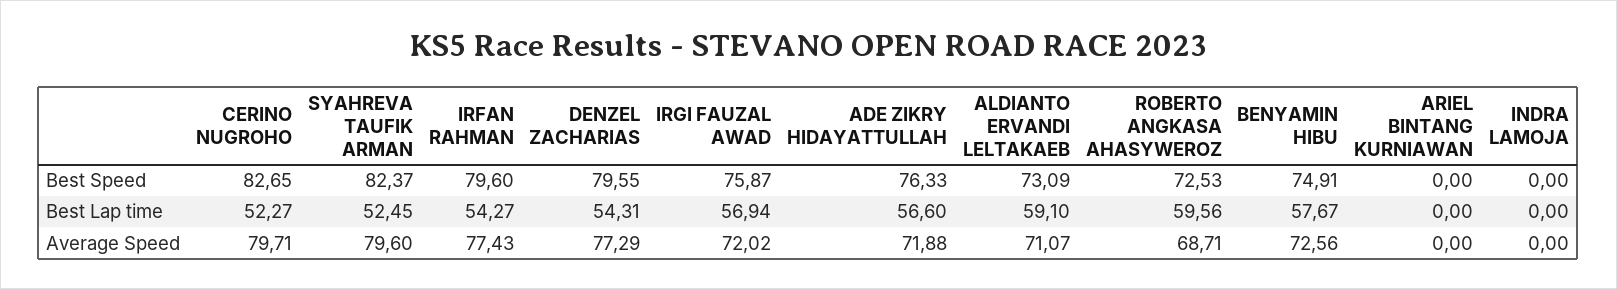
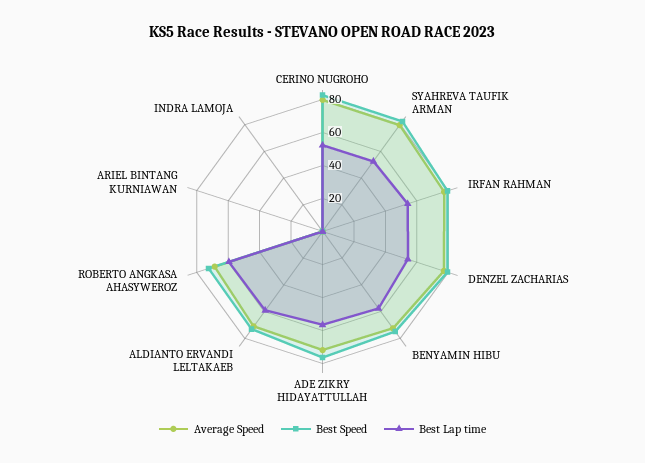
Best Speed, IRGI FAUZAL AWAD: 75.87 -> none
Best Lap time, IRGI FAUZAL AWAD: 56.94 -> none
Average Speed, IRGI FAUZAL AWAD: 72.02 -> none

